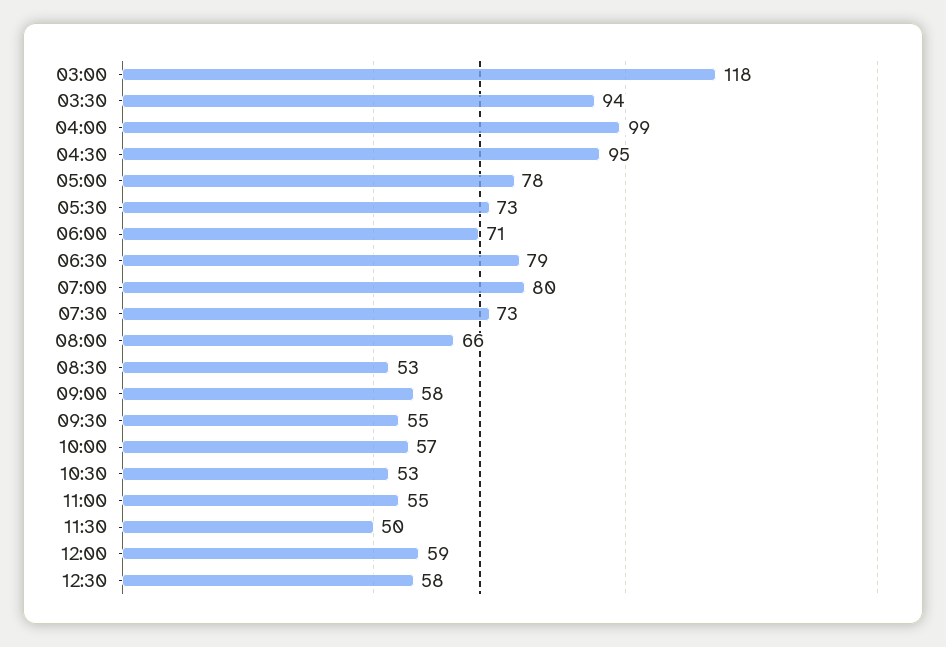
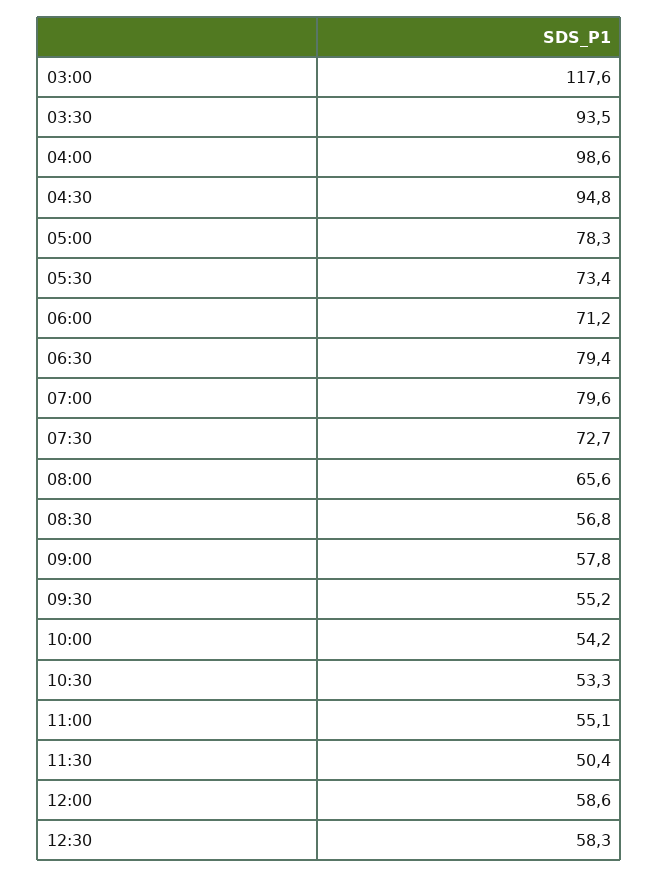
08:30: 53 -> 56.8
10:00: 57 -> 54.2

